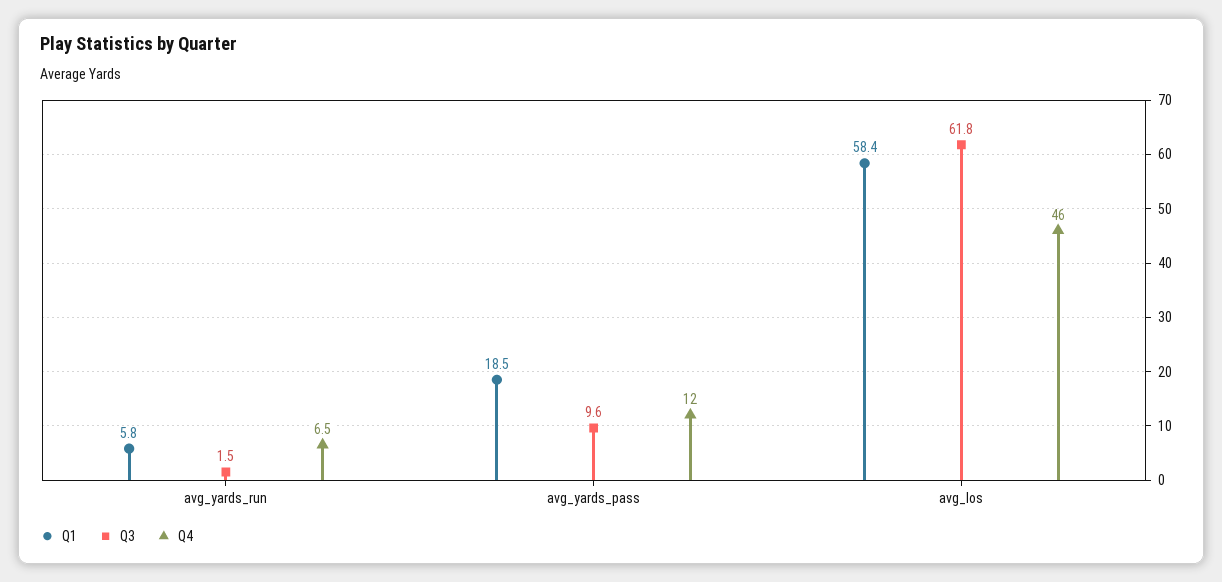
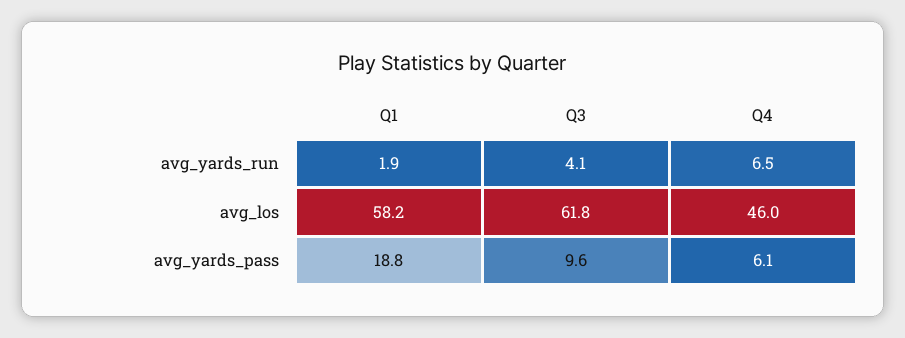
Q1, avg_yards_run: 5.8 -> 1.9
Q3, avg_yards_run: 1.5 -> 4.1
Q1, avg_yards_pass: 18.5 -> 18.8
Q4, avg_yards_pass: 12 -> 6.1
Q1, avg_los: 58.4 -> 58.2

